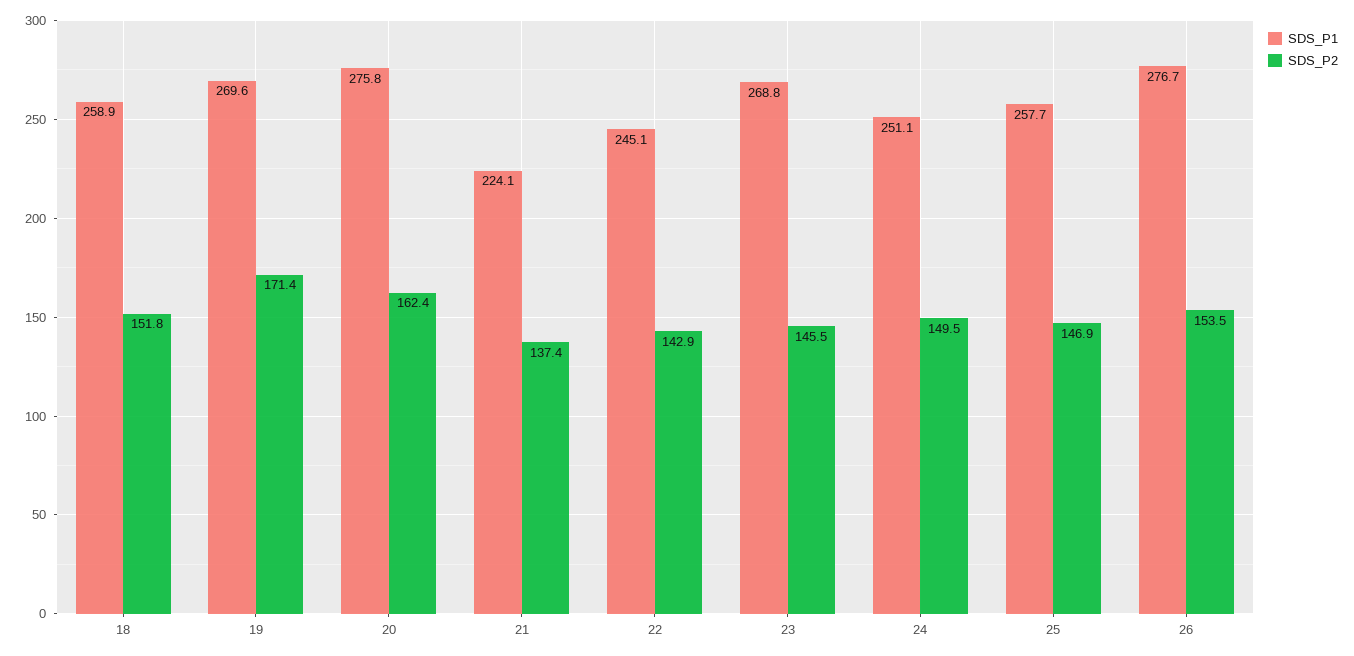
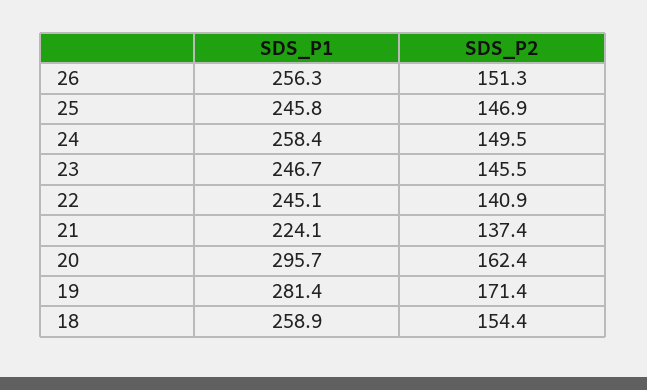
SDS_P2, 18: 151.8 -> 154.4
SDS_P1, 19: 269.6 -> 281.4
SDS_P1, 20: 275.8 -> 295.7
SDS_P2, 22: 142.9 -> 140.9
SDS_P1, 23: 268.8 -> 246.7
SDS_P1, 24: 251.1 -> 258.4
SDS_P1, 25: 257.7 -> 245.8
SDS_P1, 26: 276.7 -> 256.3
SDS_P2, 26: 153.5 -> 151.3

